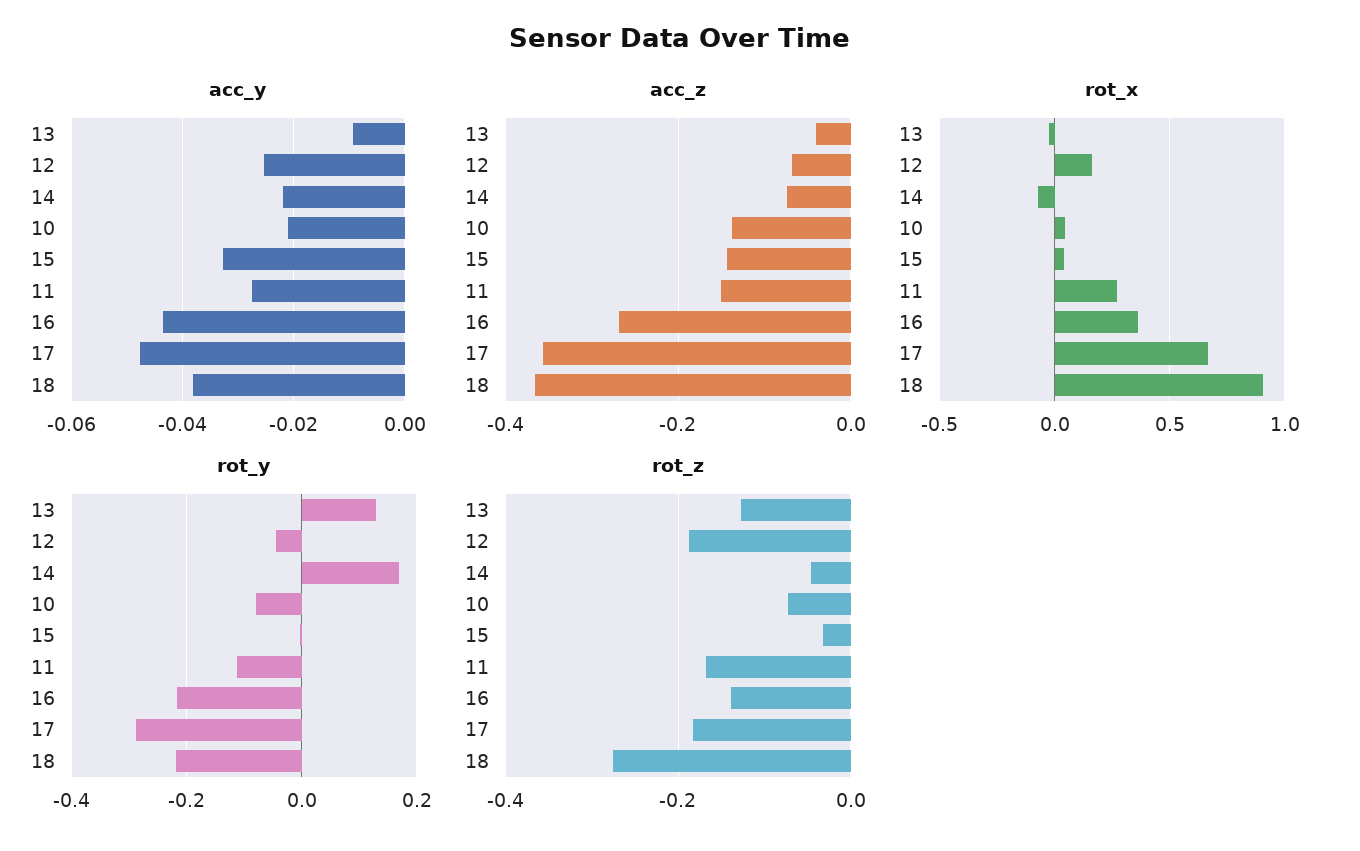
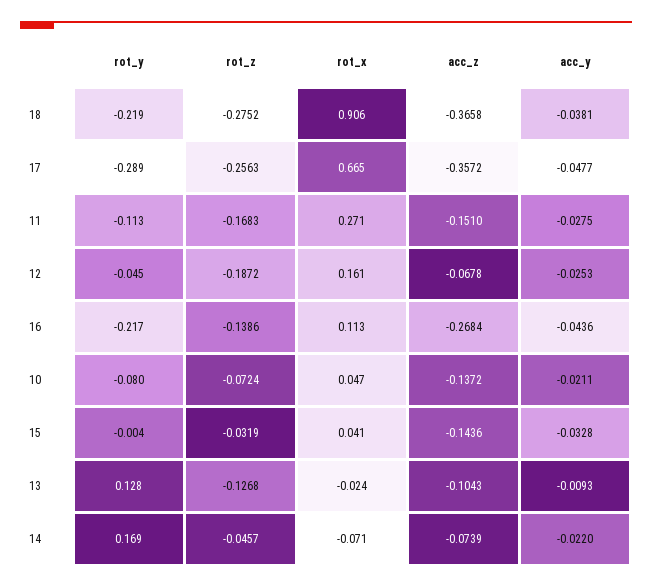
acc_z, 13: -0.04 -> -0.1043
rot_x, 16: 0.35 -> 0.113
rot_z, 17: -0.18 -> -0.2563

